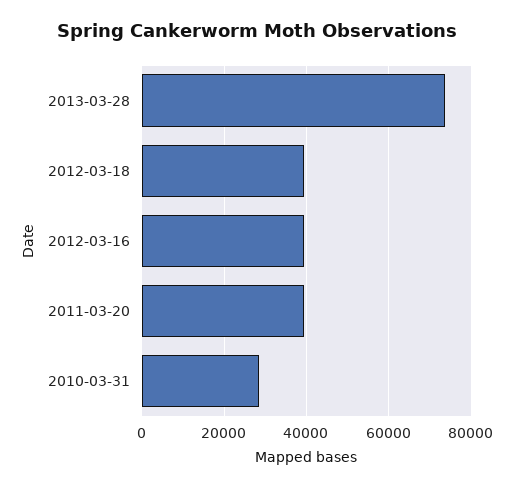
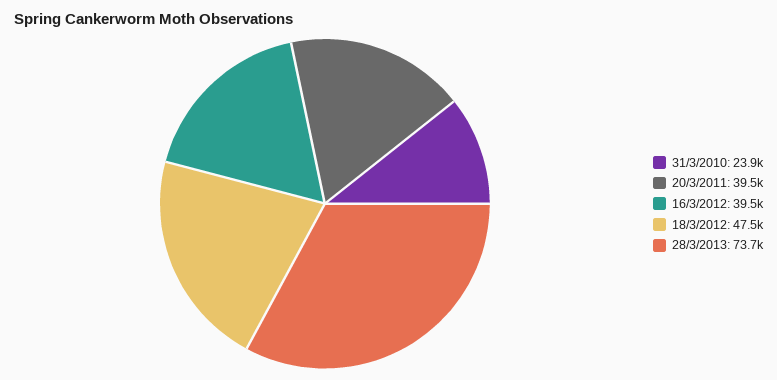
2012-03-18: 40000 -> 47500
2010-03-31: 28000 -> 23900

